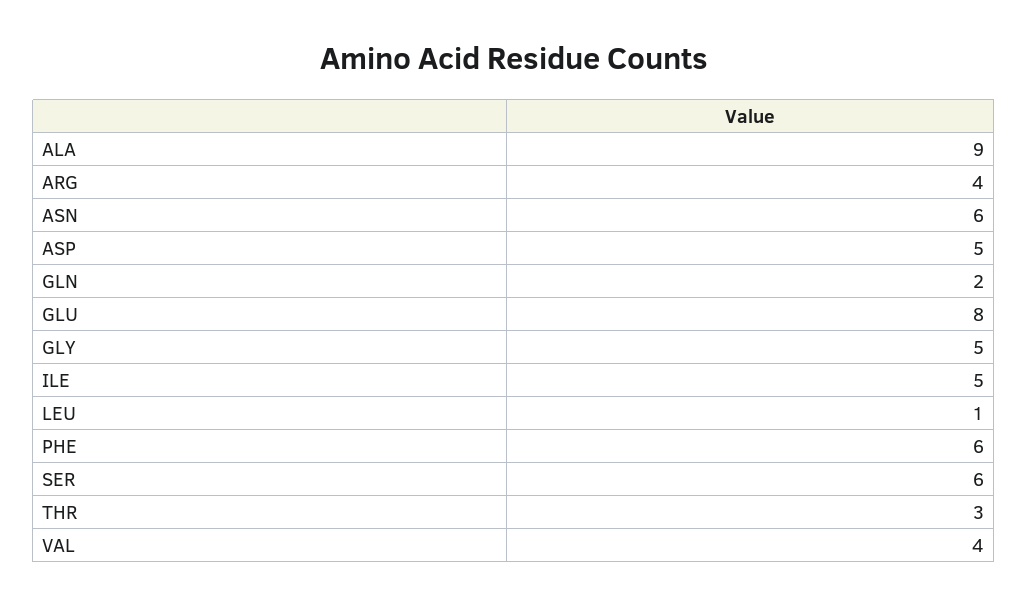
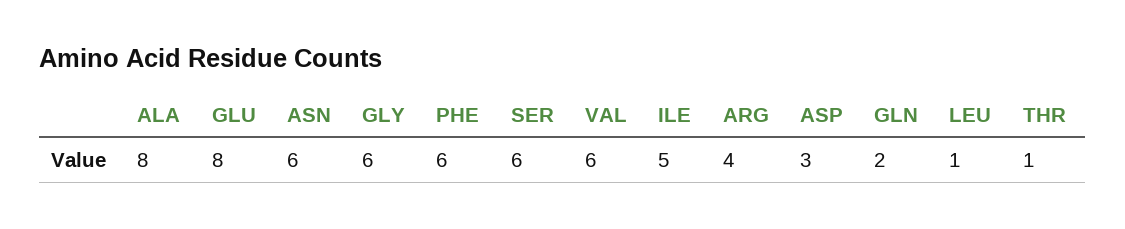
ALA: 9 -> 8
ASP: 5 -> 3
GLY: 5 -> 6
THR: 3 -> 1
VAL: 4 -> 6

